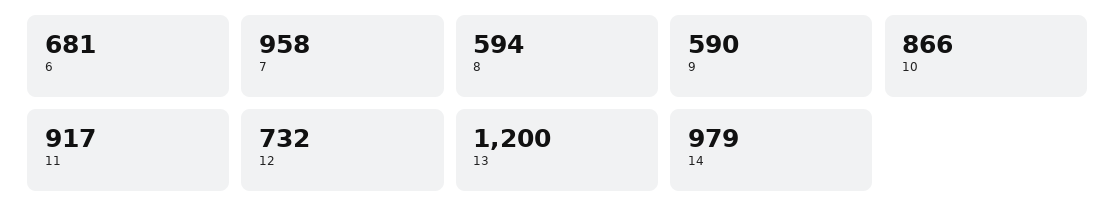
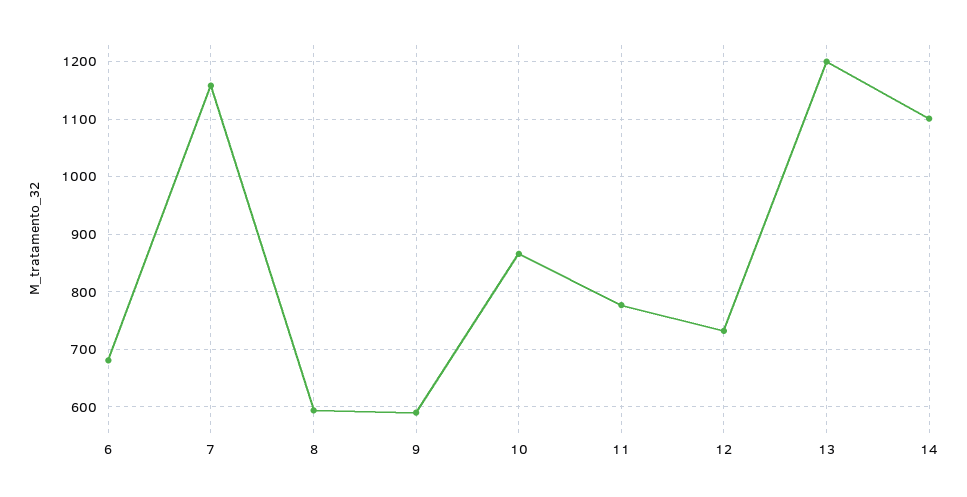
7: 958 -> 1160
11: 917 -> 780
14: 979 -> 1100

